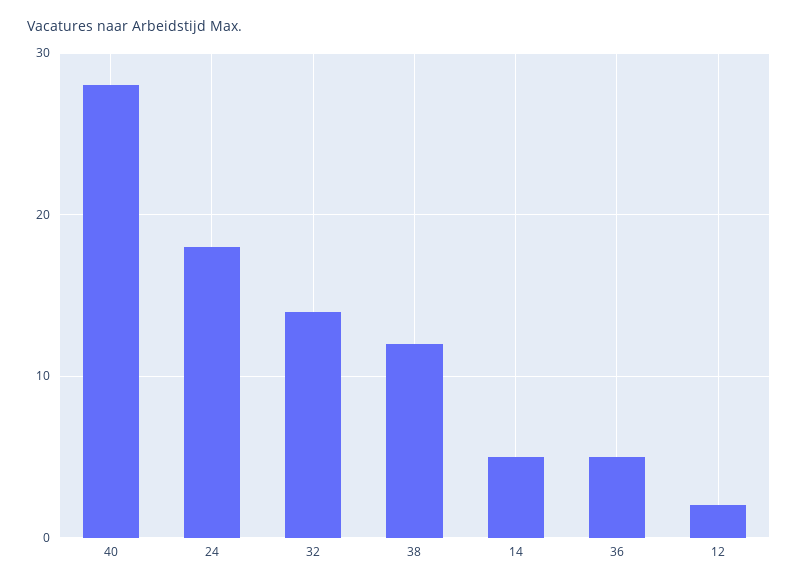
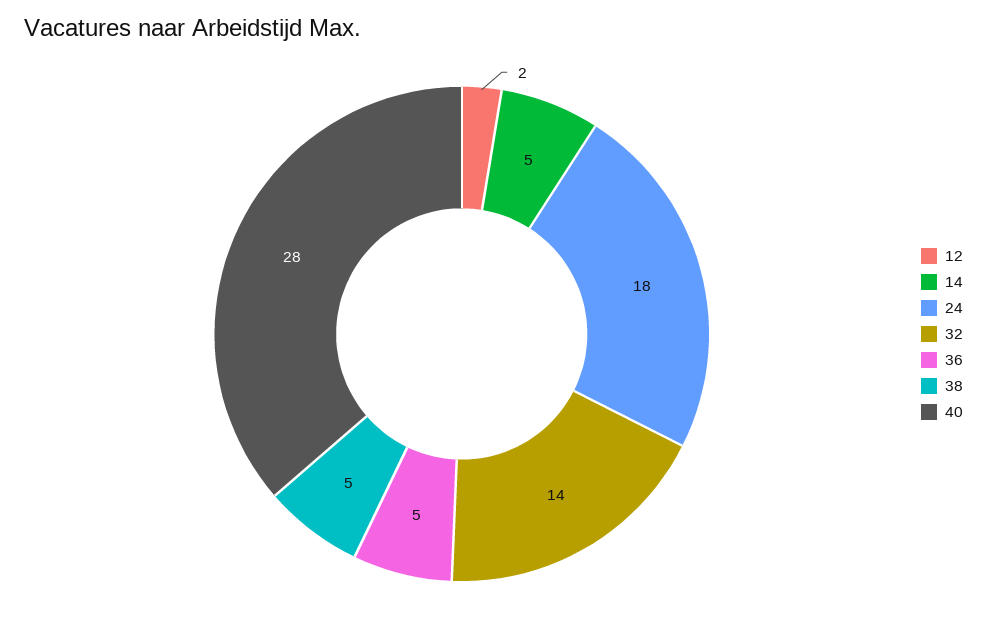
38: 12 -> 5

